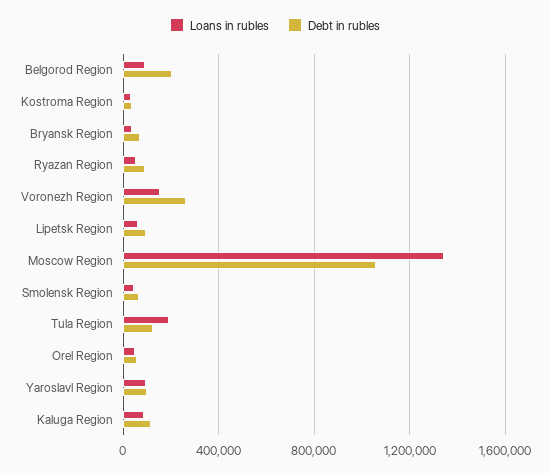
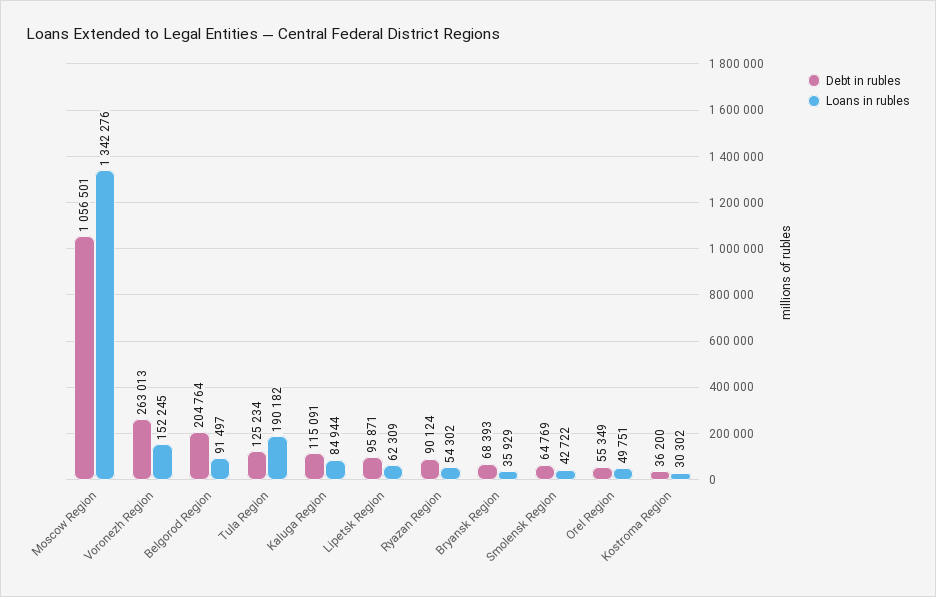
Loans in rubles, Yaroslavl Region: 100000 -> none
Debt in rubles, Yaroslavl Region: 100000 -> none

